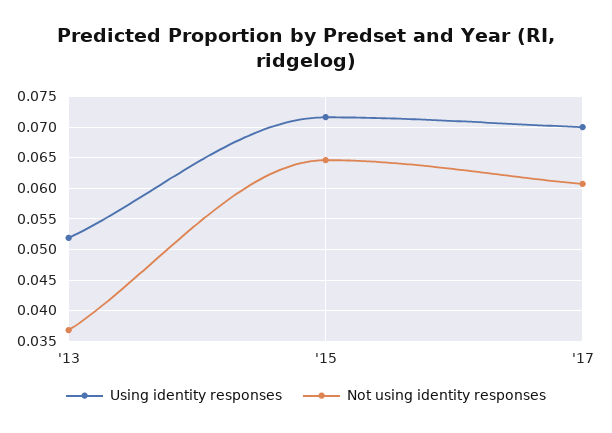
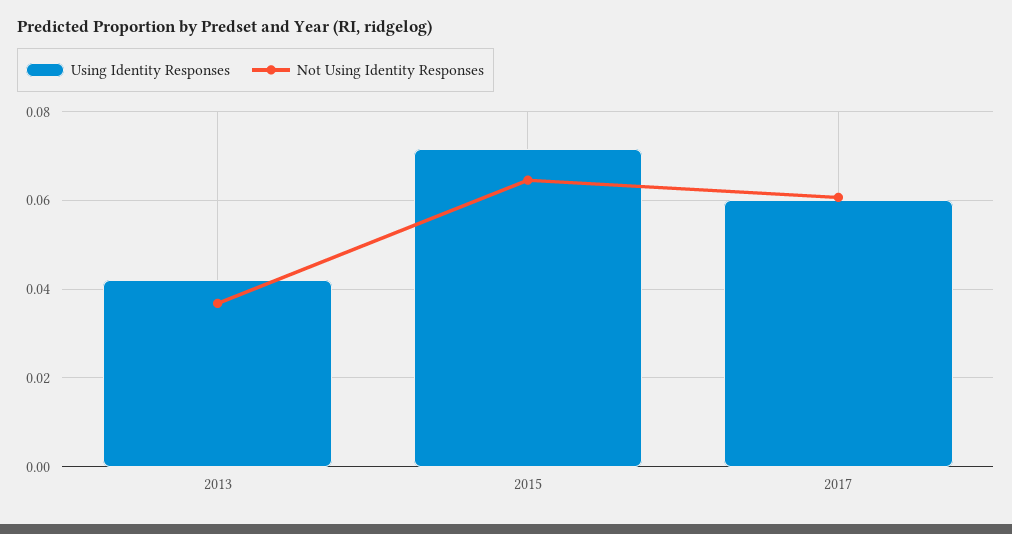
Using identity responses, '13: 0.052 -> 0.042
Using identity responses, '17: 0.07 -> 0.06

